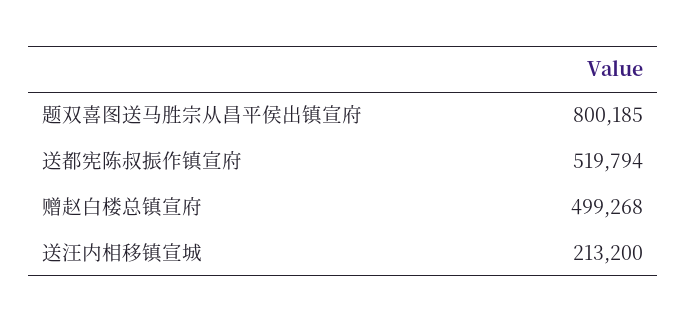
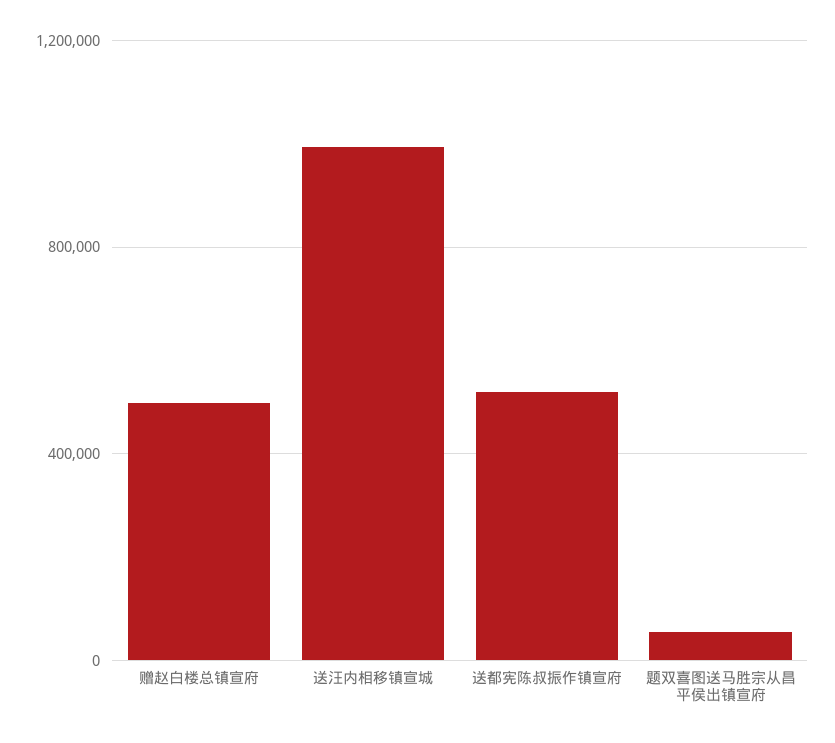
题双喜图送马胜宗从昌平侯出镇宣府: 800185 -> 50000
送汪内相移镇宣城: 213200 -> 1000000

